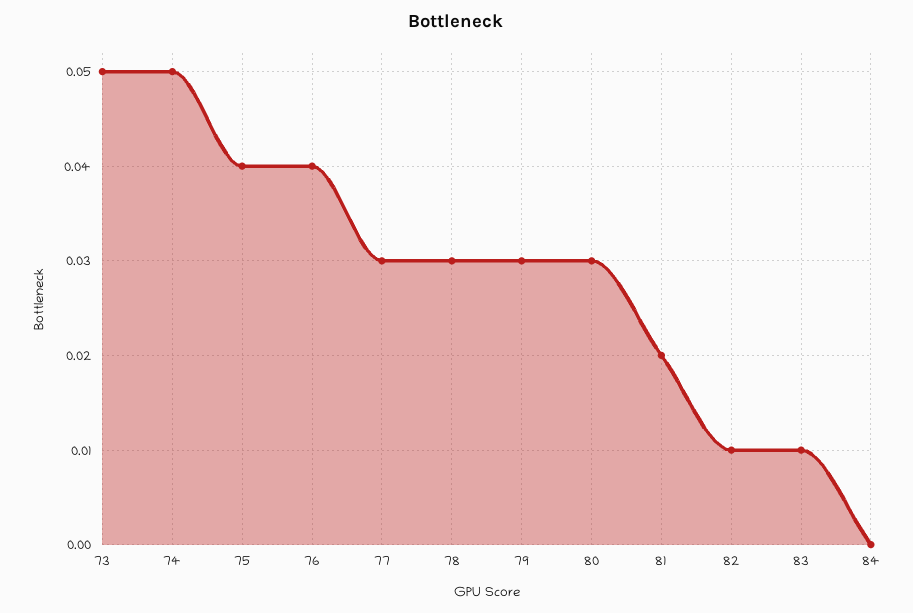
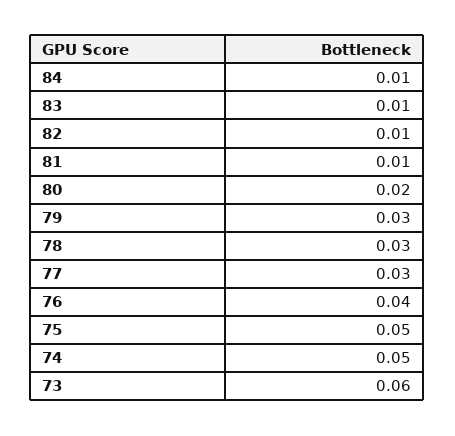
73: 0.05 -> 0.06
75: 0.04 -> 0.05
80: 0.03 -> 0.02
81: 0.02 -> 0.01
84: 0 -> 0.01

